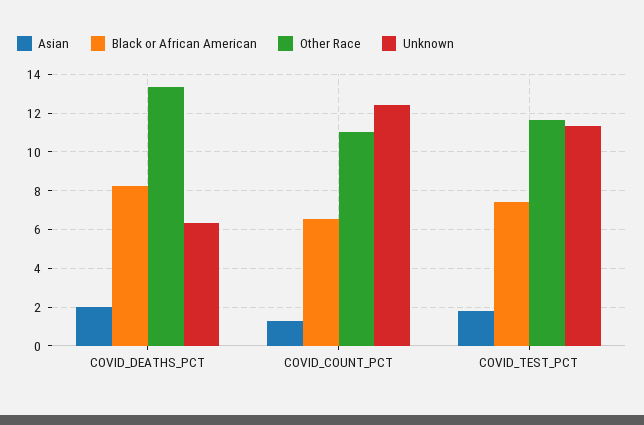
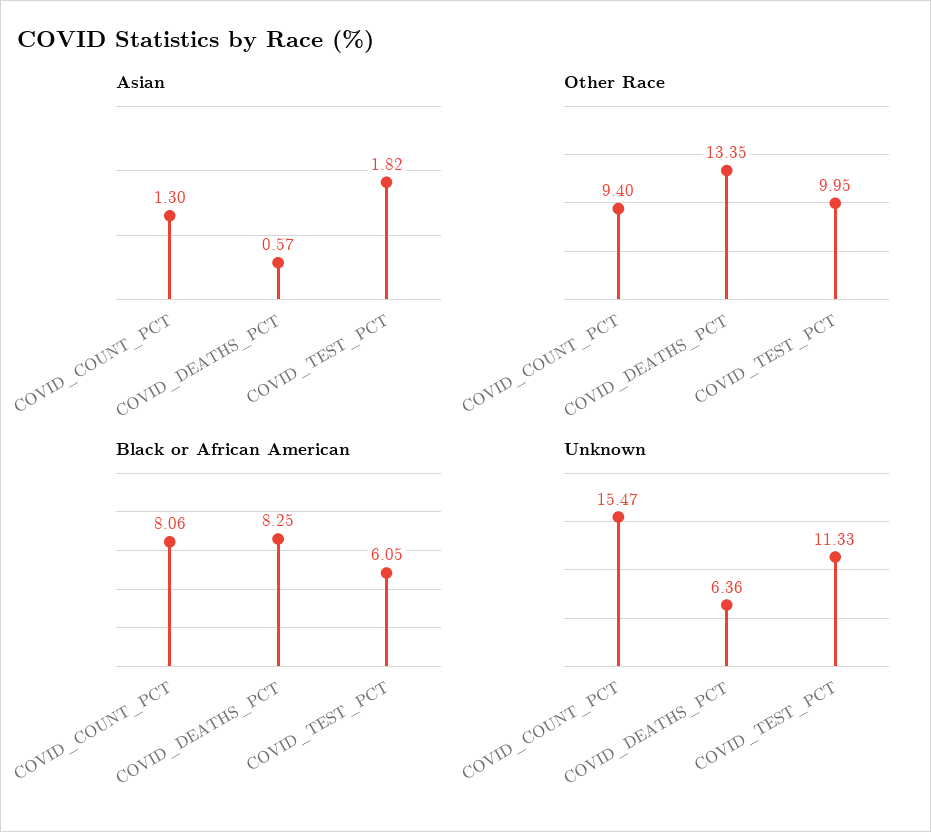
Asian, COVID_DEATHS_PCT: 2 -> 0.57
Black or African American, COVID_COUNT_PCT: 6.5 -> 8.06
Other Race, COVID_COUNT_PCT: 11 -> 9.4
Unknown, COVID_COUNT_PCT: 12.5 -> 15.47
Black or African American, COVID_TEST_PCT: 7.5 -> 6.05
Other Race, COVID_TEST_PCT: 11.5 -> 9.95

